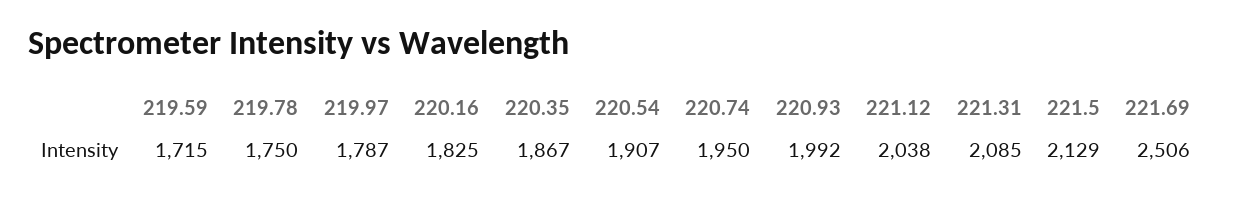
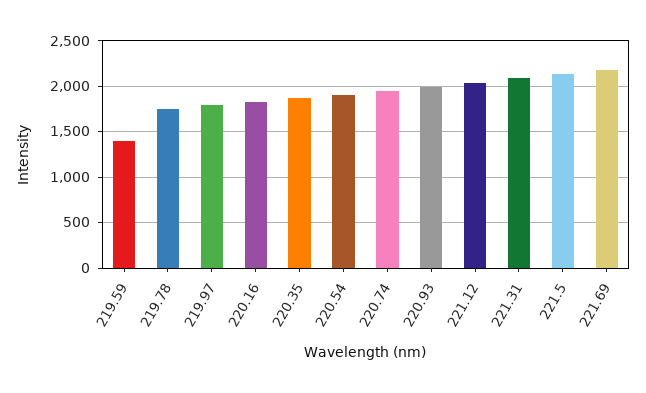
219.59: 1715 -> 1400
221.69: 2506 -> 2200

